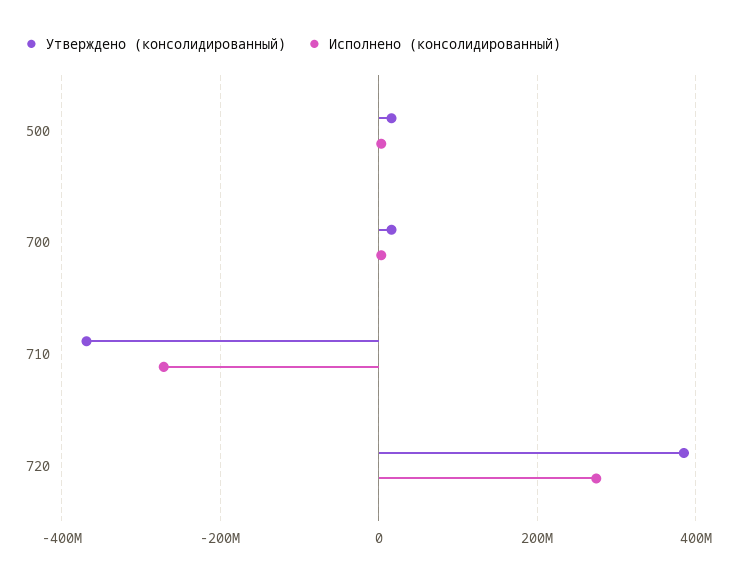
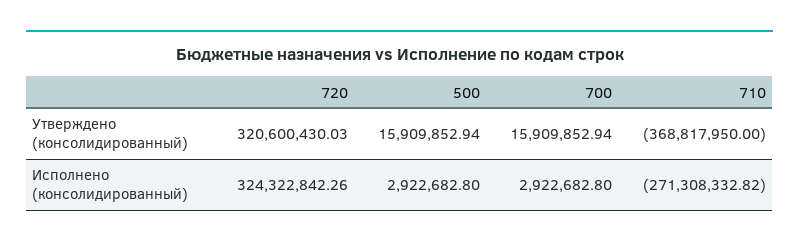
Утверждено (консолидированный), 720: 380000000 -> 320600430.03
Исполнено (консолидированный), 720: 280000000 -> 324322842.26

